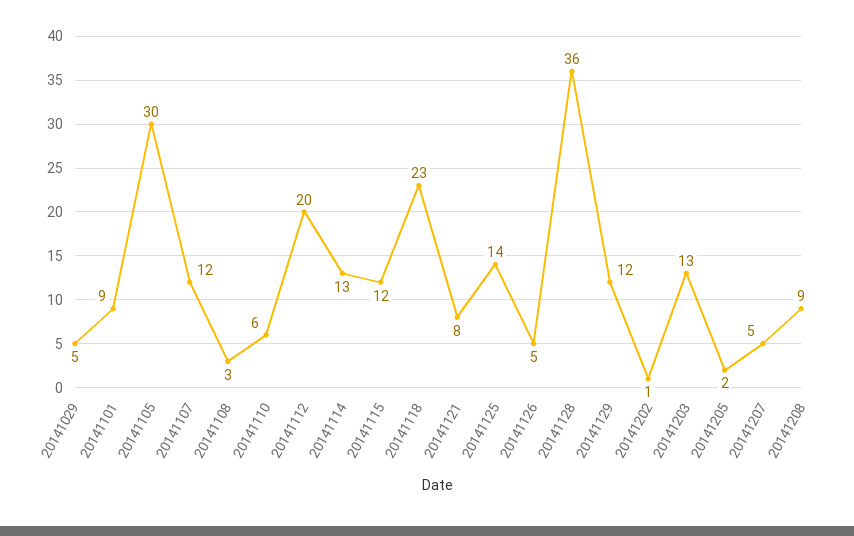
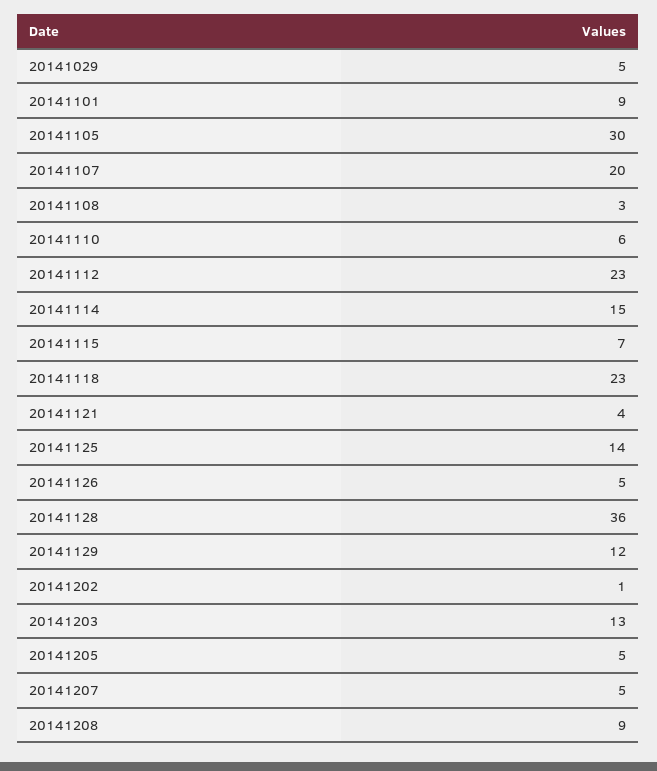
20141107: 12 -> 20
20141112: 20 -> 23
20141114: 13 -> 15
20141115: 12 -> 7
20141121: 8 -> 4
20141205: 2 -> 5

